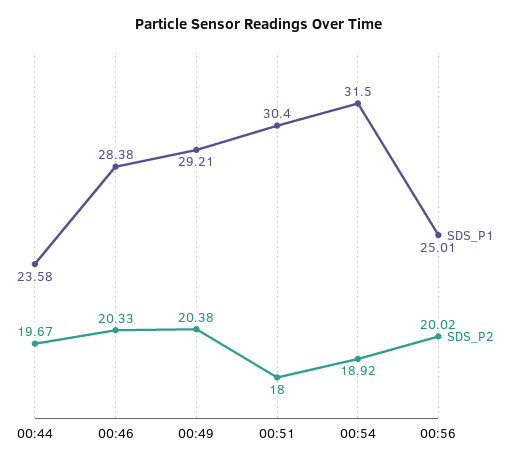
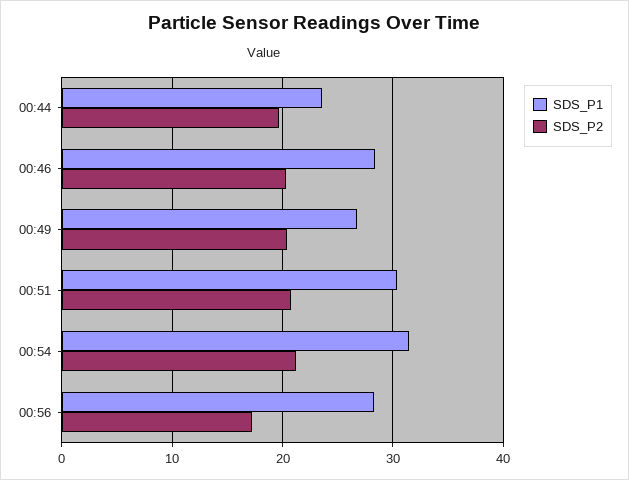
SDS_P1, 00:49: 29.21 -> 27
SDS_P2, 00:51: 18 -> 21
SDS_P2, 00:54: 18.92 -> 21
SDS_P1, 00:56: 25.01 -> 28
SDS_P2, 00:56: 20.02 -> 17

